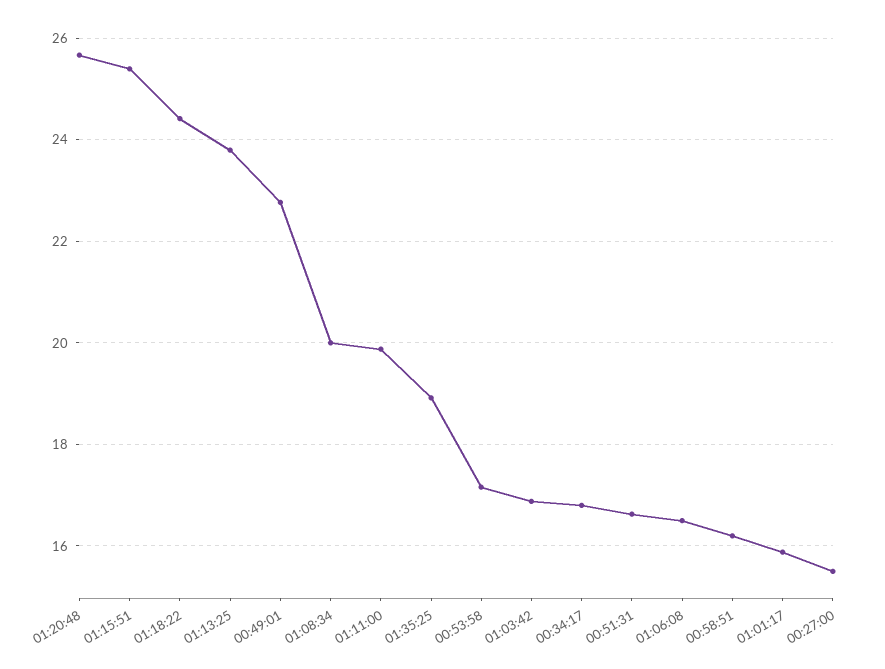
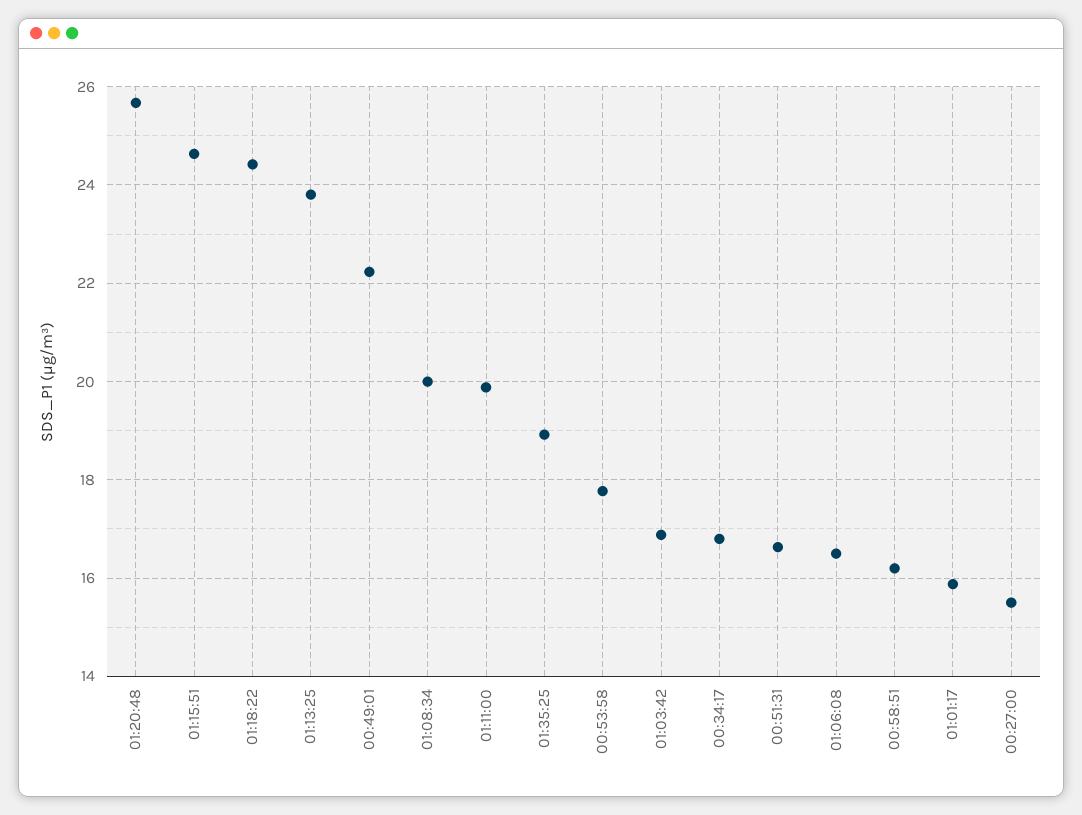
01:15:51: 25.4 -> 24.6
00:49:01: 22.8 -> 22.2
00:53:58: 17.2 -> 17.8

